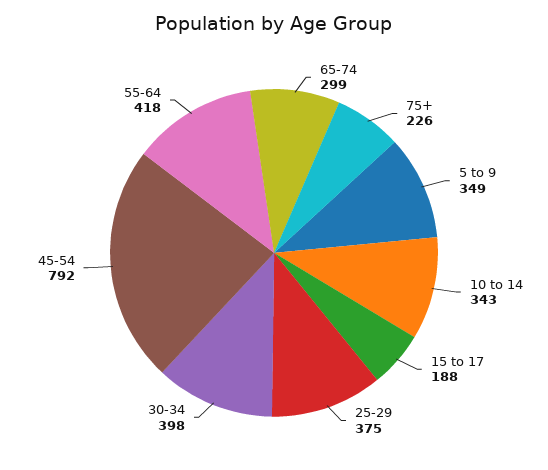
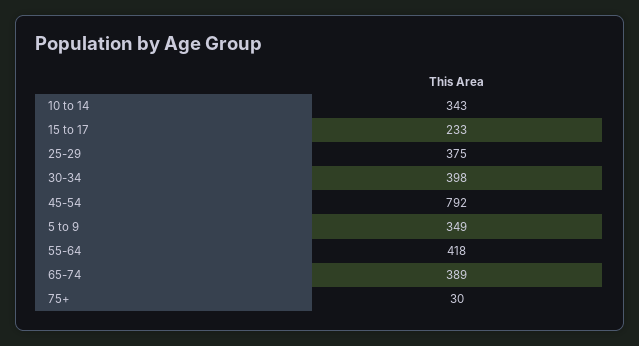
65-74: 299 -> 389
75+: 226 -> 30
15 to 17: 188 -> 233

